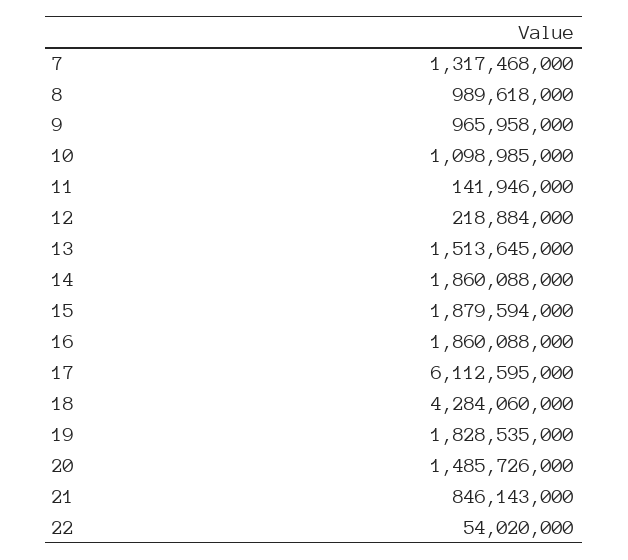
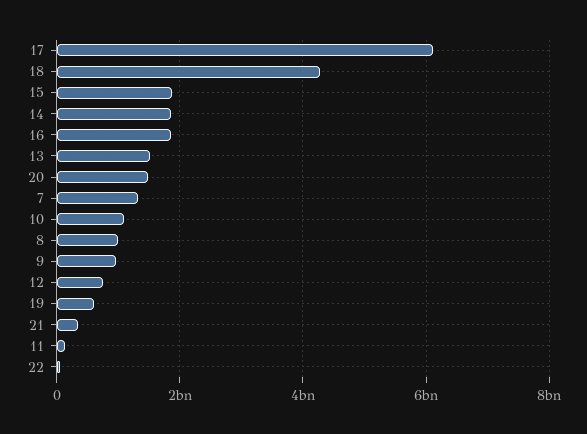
12: 218884000 -> 800000000
19: 1828535000 -> 600000000
21: 846143000 -> 400000000

